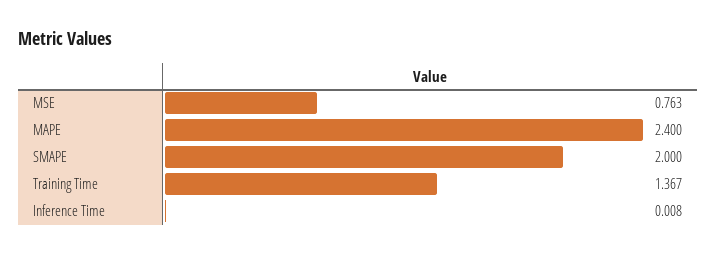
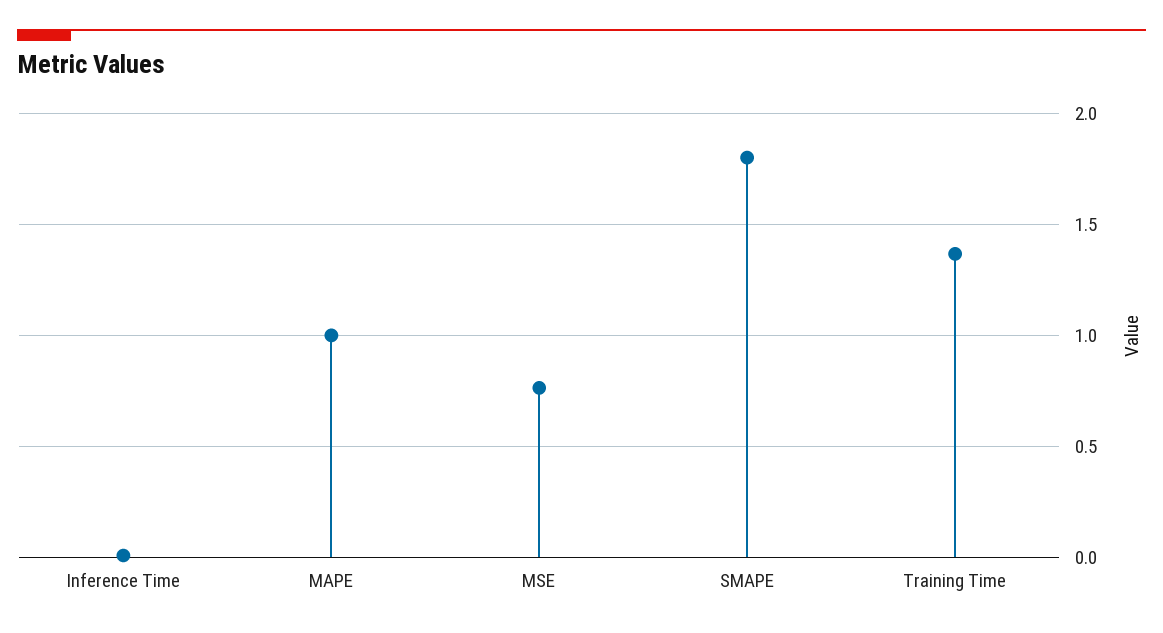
MAPE: 2.4 -> 1
SMAPE: 2 -> 1.8

